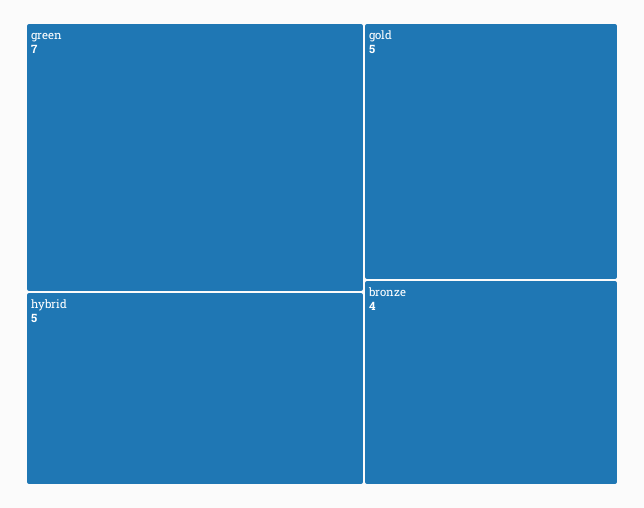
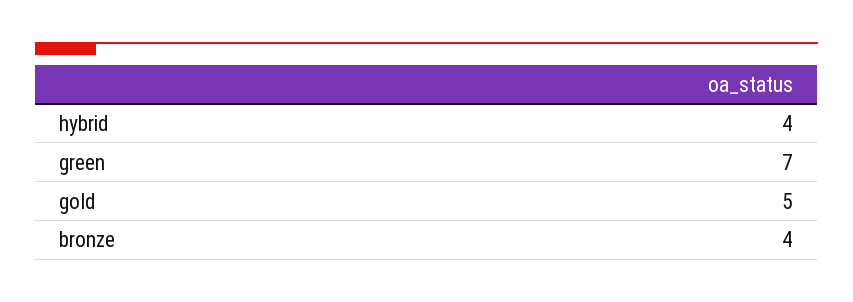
hybrid: 5 -> 4

